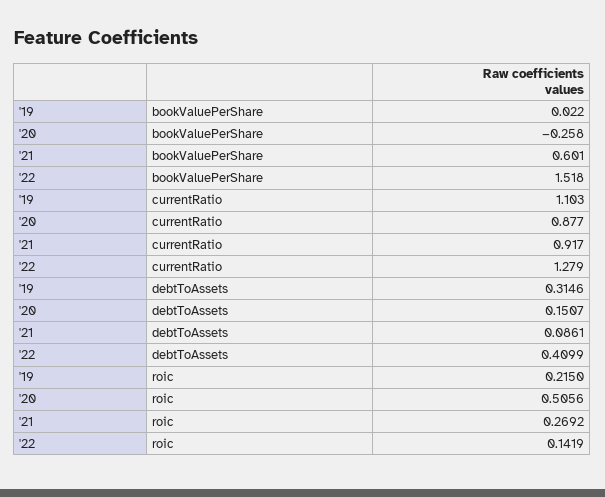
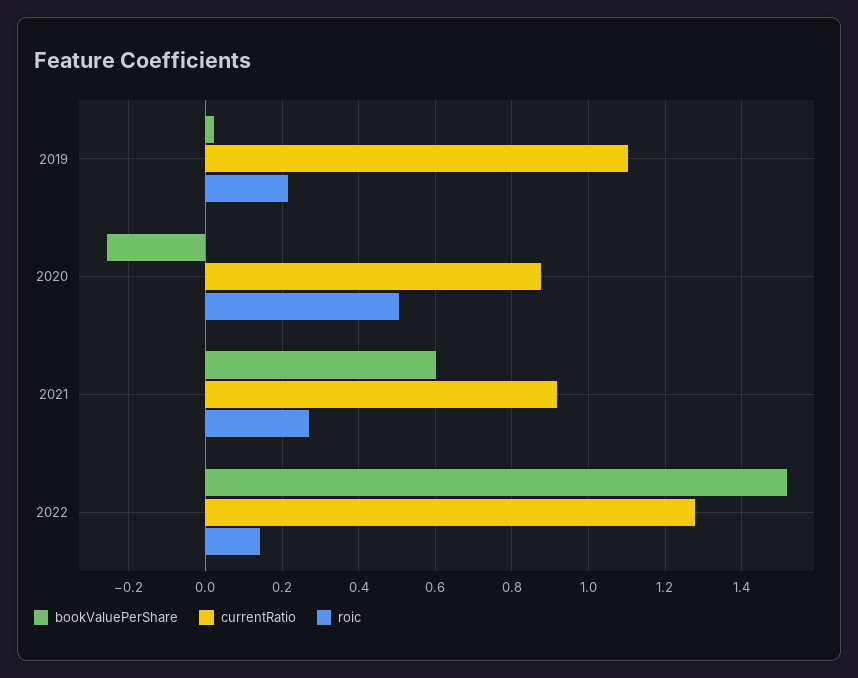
debtToAssets, '19: 0.3146 -> none
debtToAssets, '20: 0.1507 -> none
debtToAssets, '21: 0.0861 -> none
debtToAssets, '22: 0.4099 -> none

